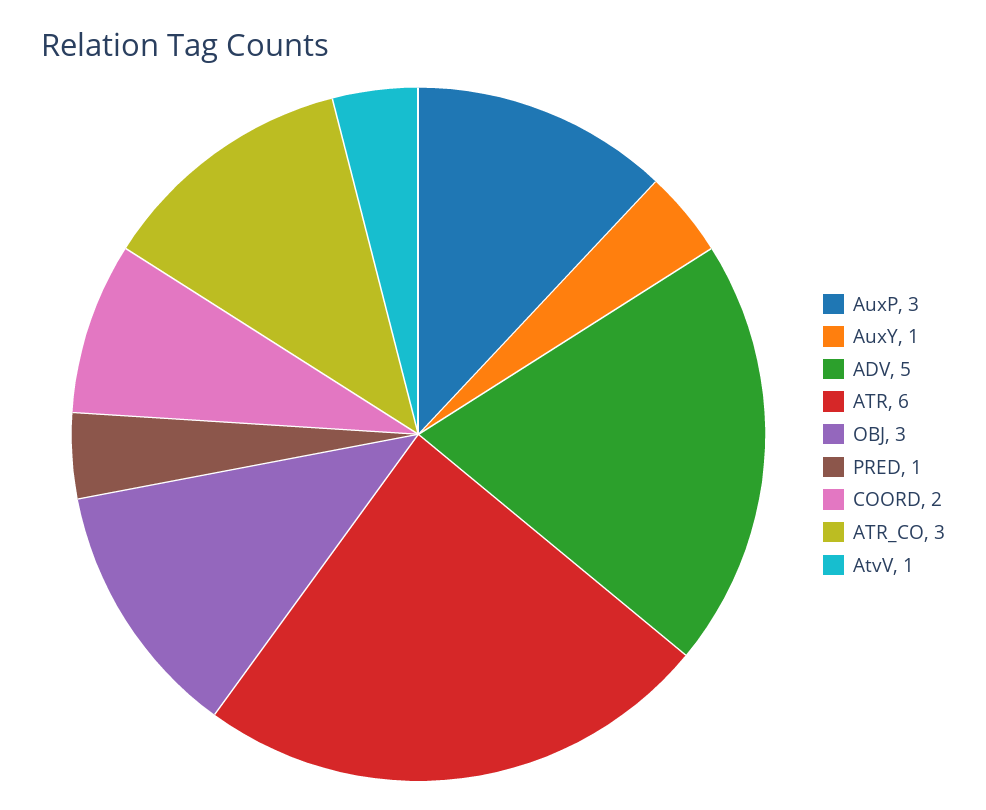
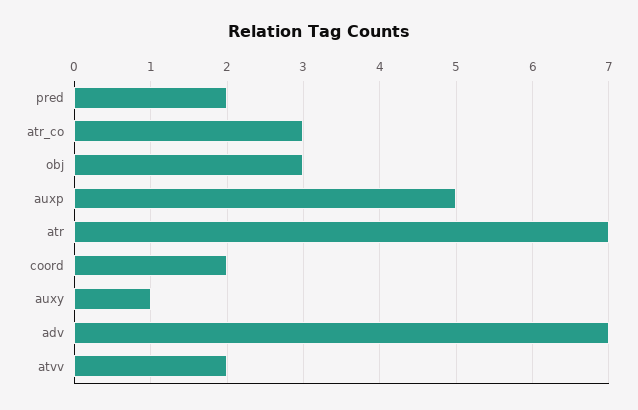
AuxP: 3 -> 5
ADV: 5 -> 7
ATR: 6 -> 7
PRED: 1 -> 2
AtvV: 1 -> 2

